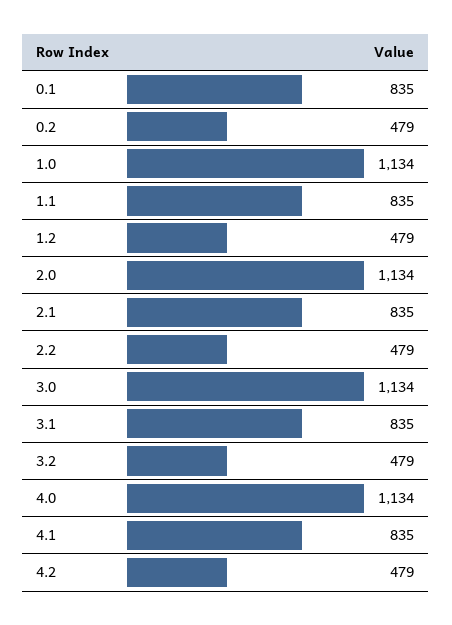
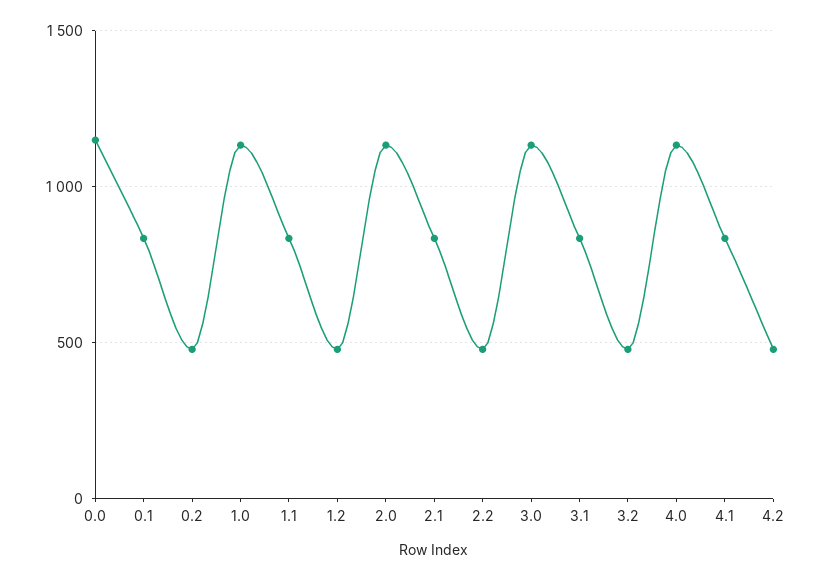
0.0: none -> 1150

